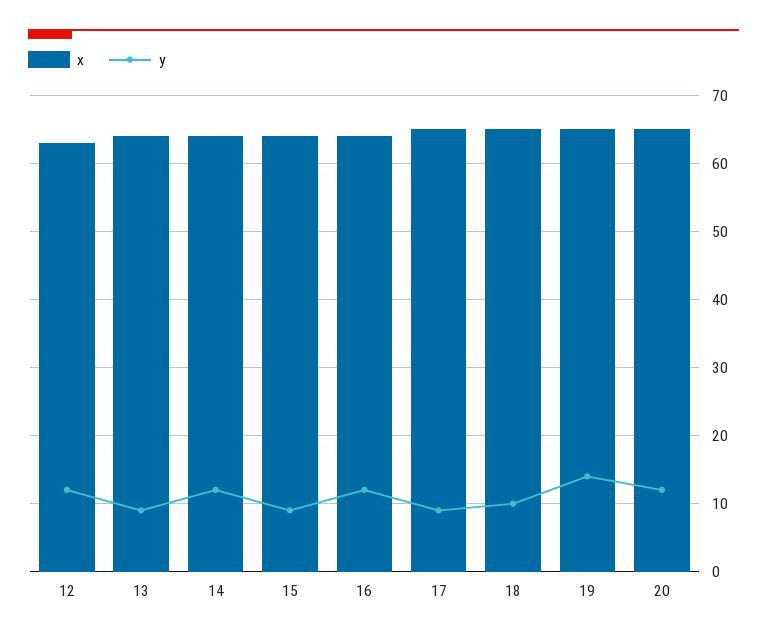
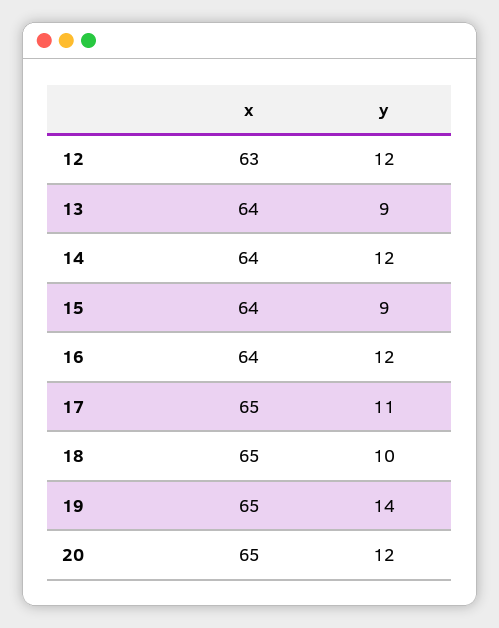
y, 17: 9 -> 11

